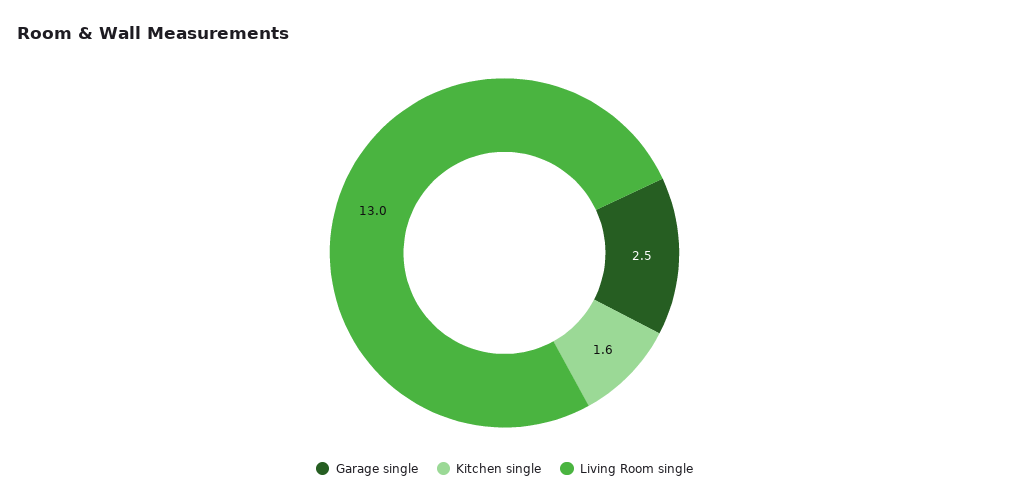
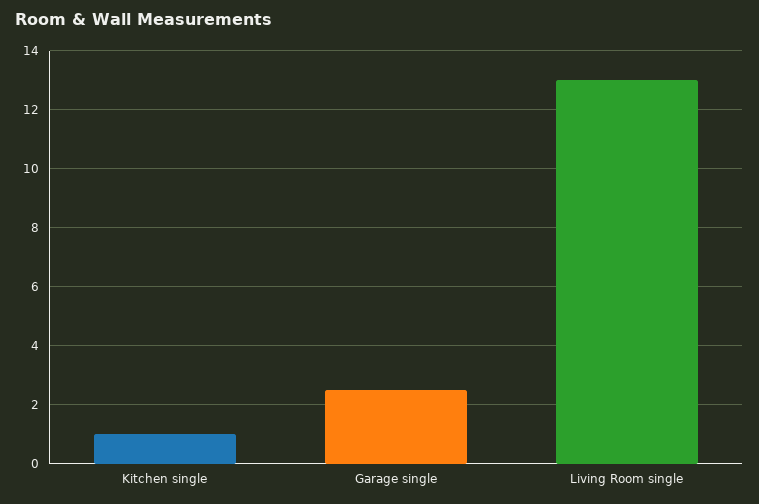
Kitchen single: 1.6 -> 1

